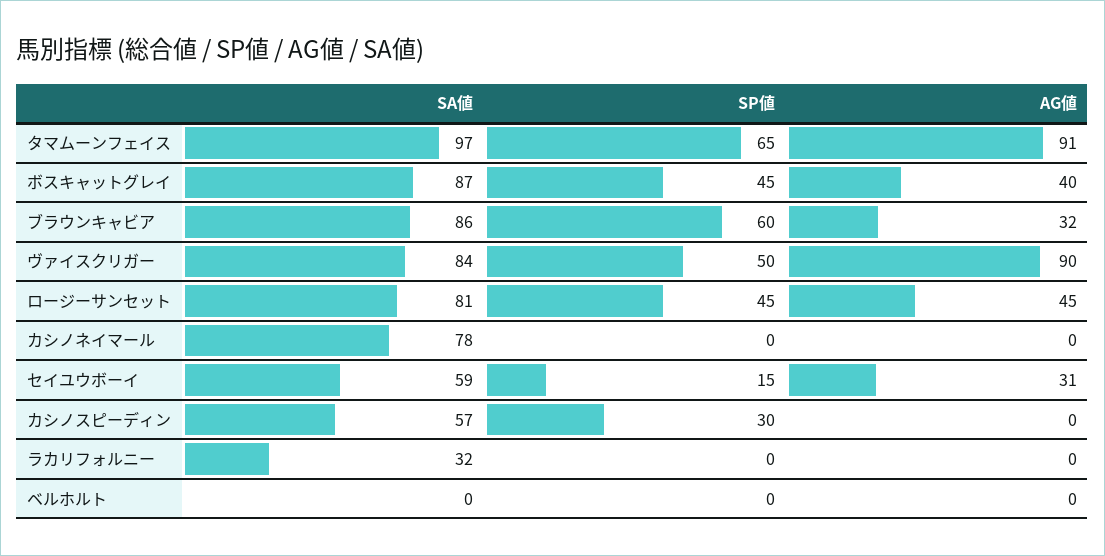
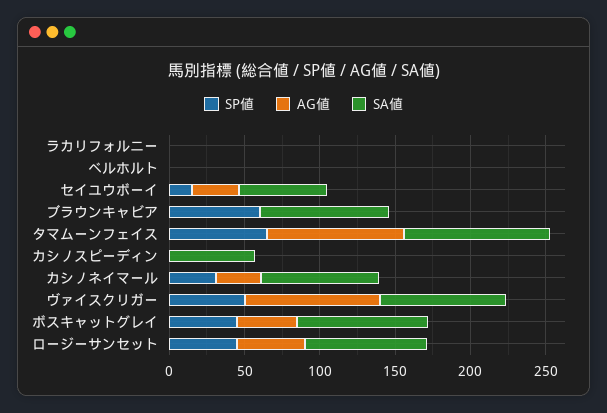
AG値, ブラウンキャビア: 32 -> 0
SP値, カシノネイマール: 0 -> 30
AG値, カシノネイマール: 0 -> 30
SP値, カシノスピーディン: 30 -> 0
SA値, ラカリフォルニー: 32 -> 0

